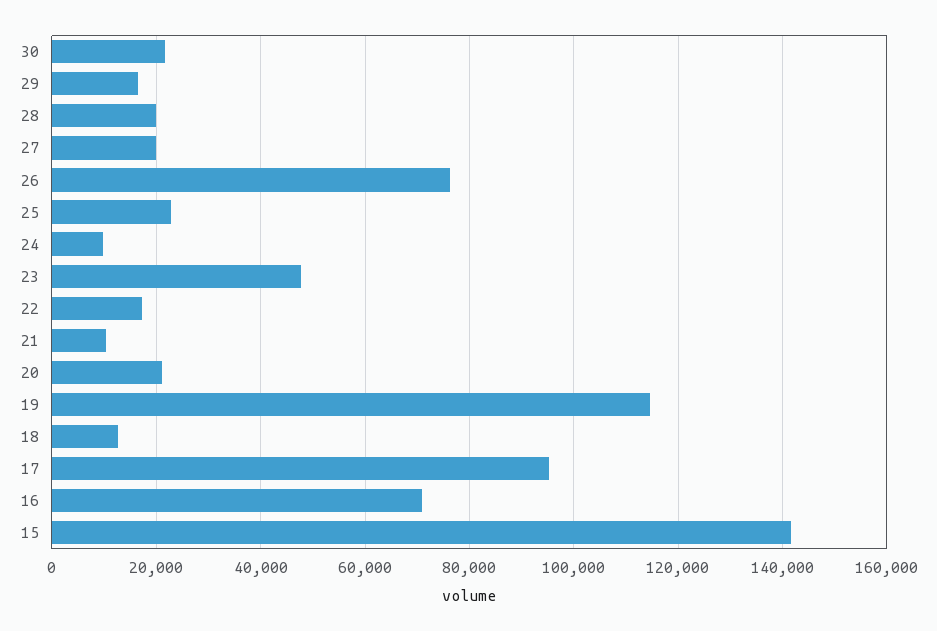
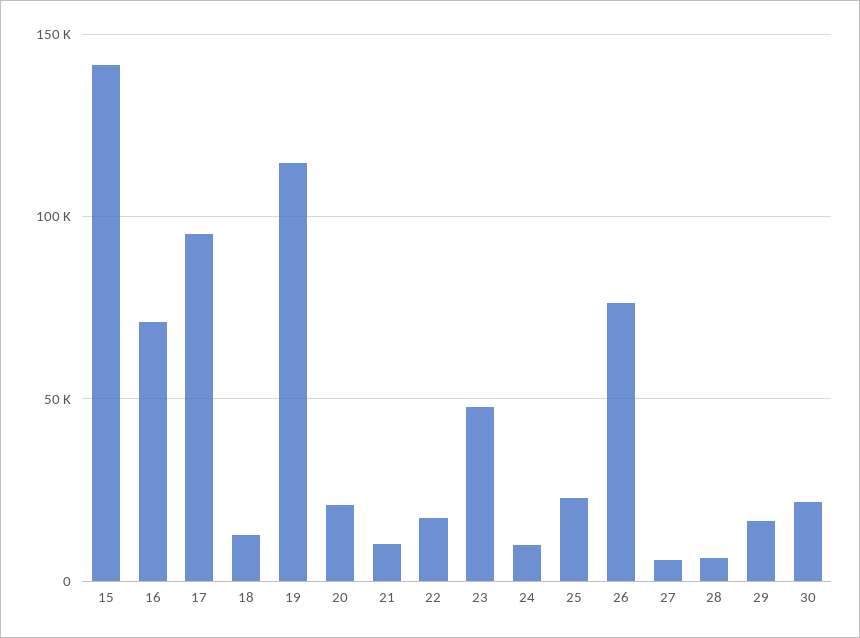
28: 20000 -> 5000
27: 20000 -> 5000

